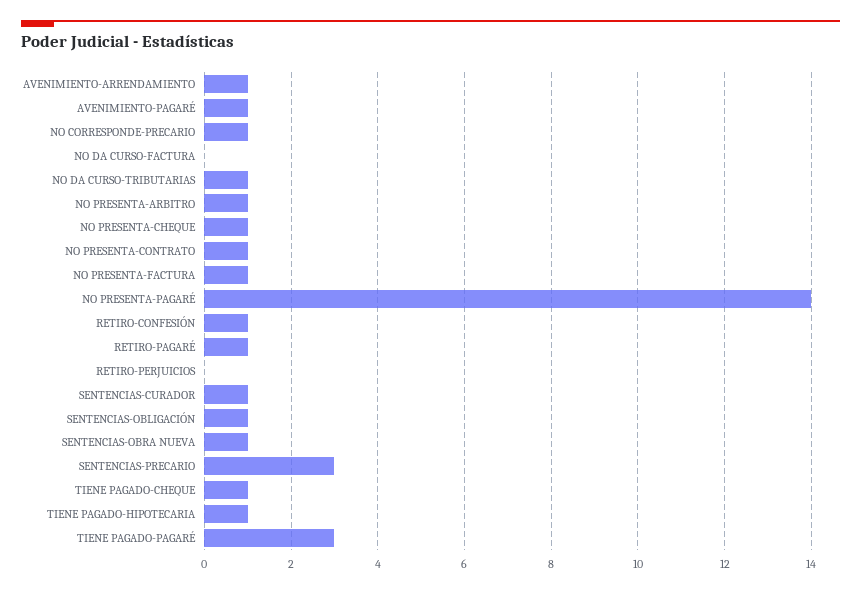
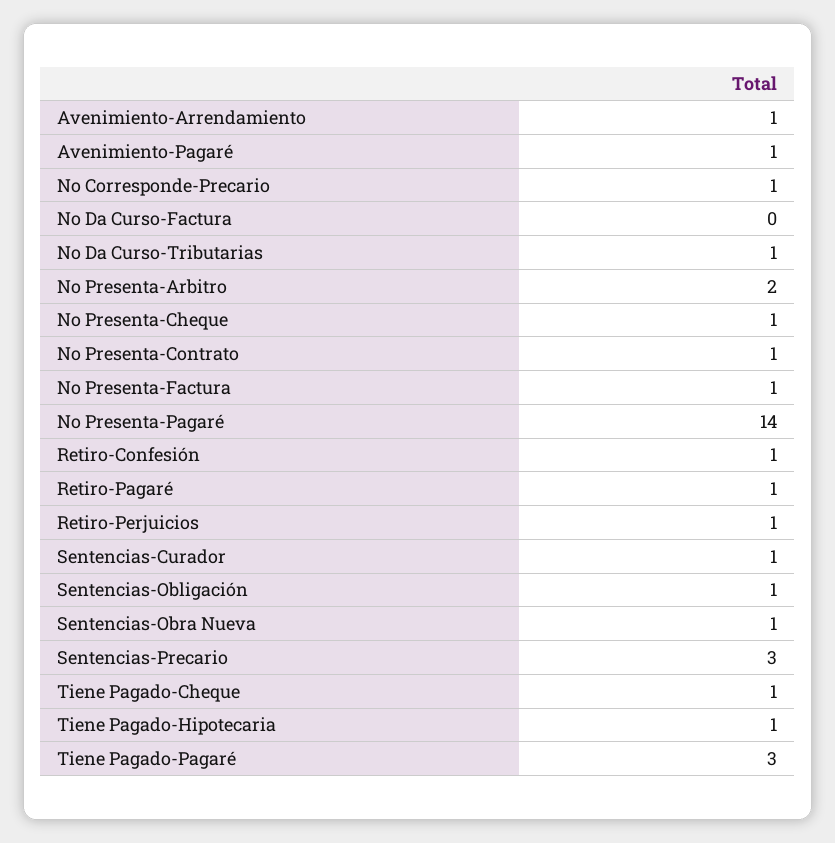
NO PRESENTA-ARBITRO: 1 -> 2
RETIRO-PERJUICIOS: 0 -> 1

